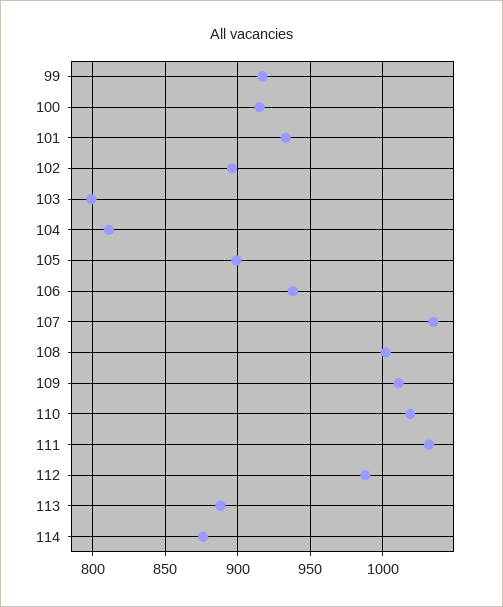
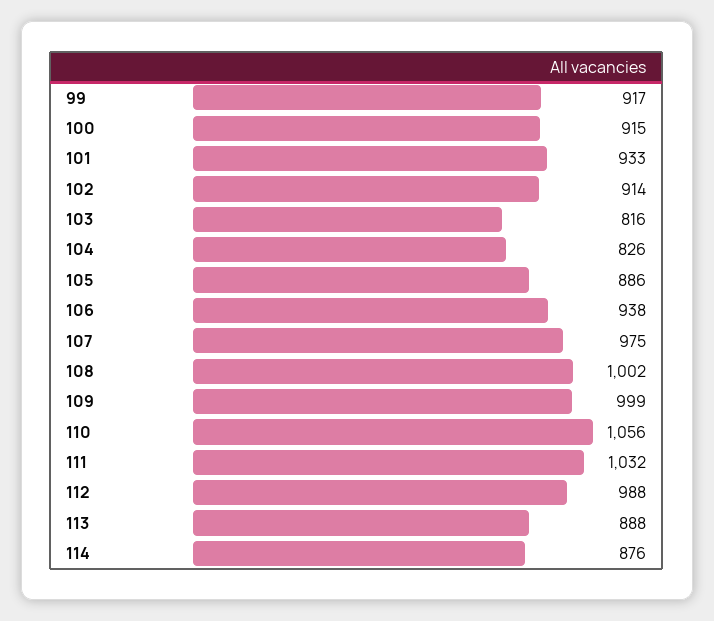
102: 895 -> 914
103: 800 -> 816
104: 810 -> 826
105: 900 -> 886
107: 1035 -> 975
109: 1010 -> 999
110: 1020 -> 1056

